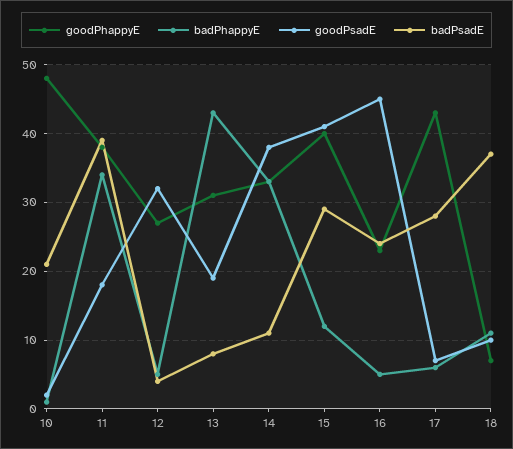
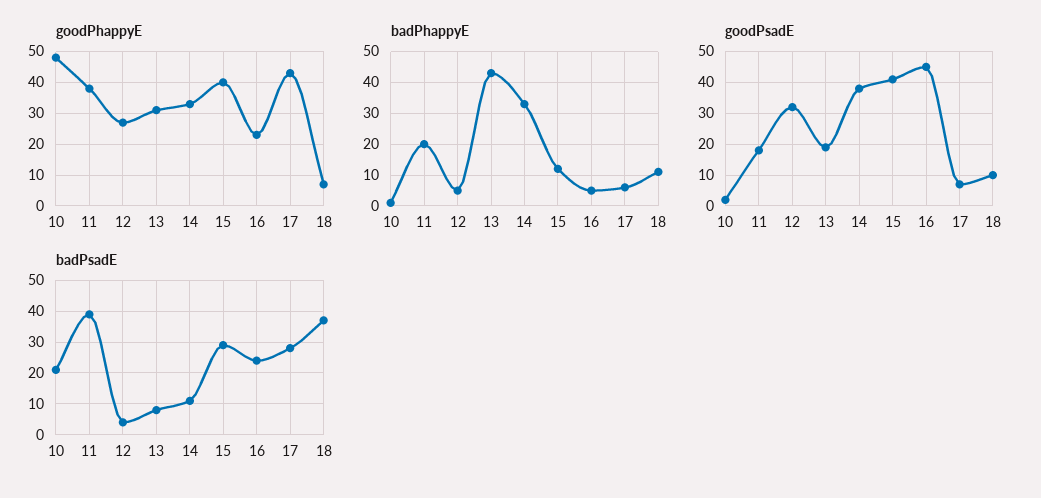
badPhappyE, 11: 34 -> 20

